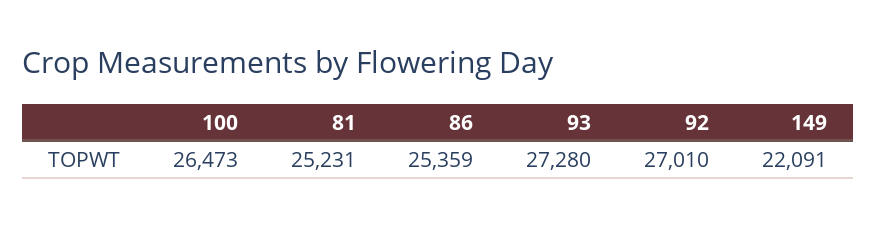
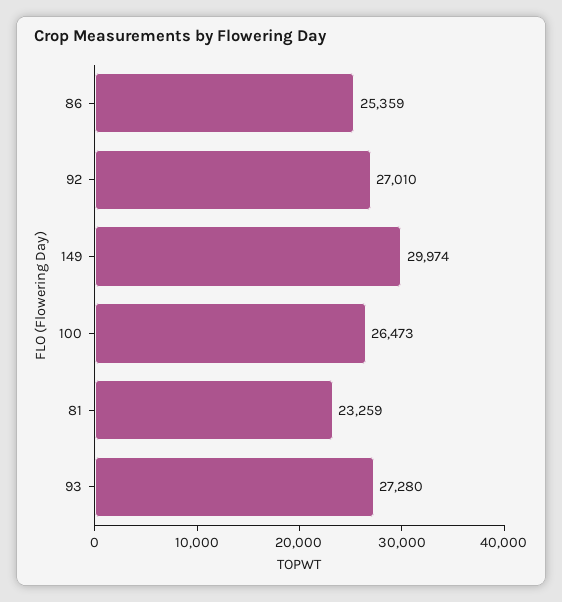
81: 25231 -> 23259
149: 22091 -> 29974

